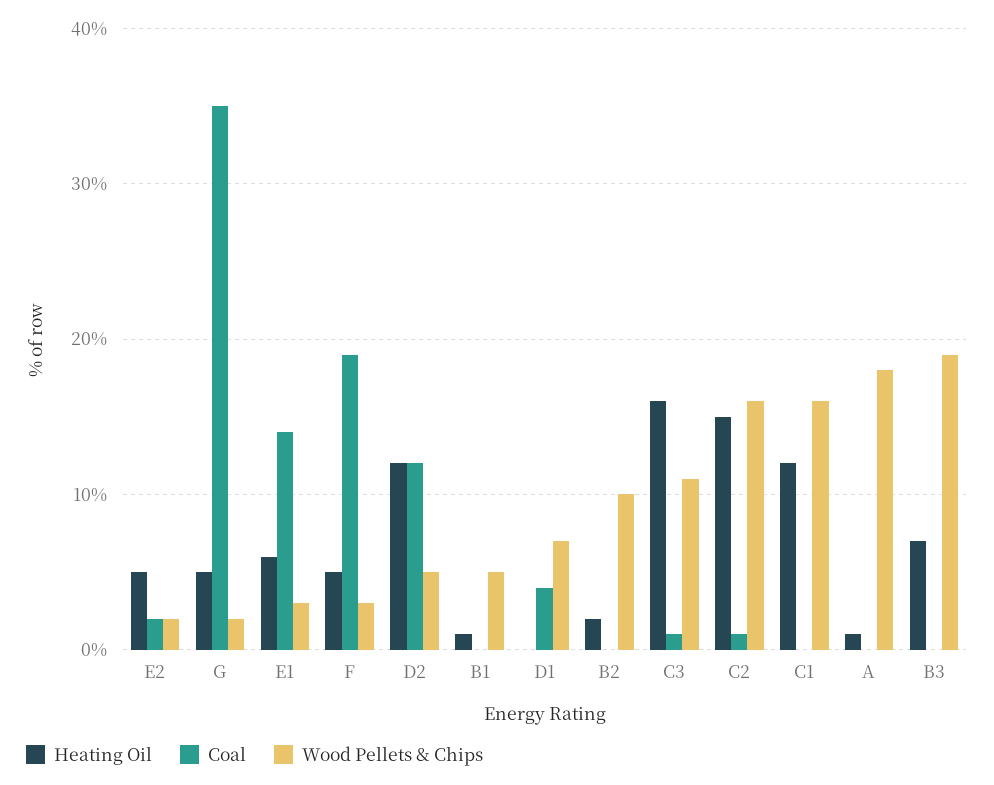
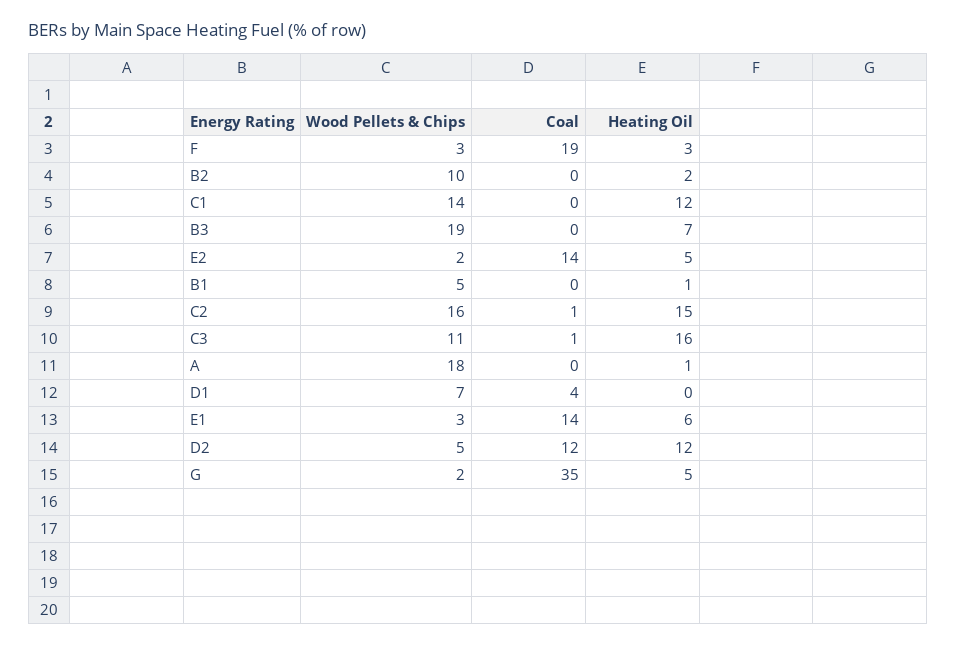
Coal, E2: 2 -> 14
Heating Oil, F: 5 -> 3
Wood Pellets & Chips, C1: 16 -> 14

